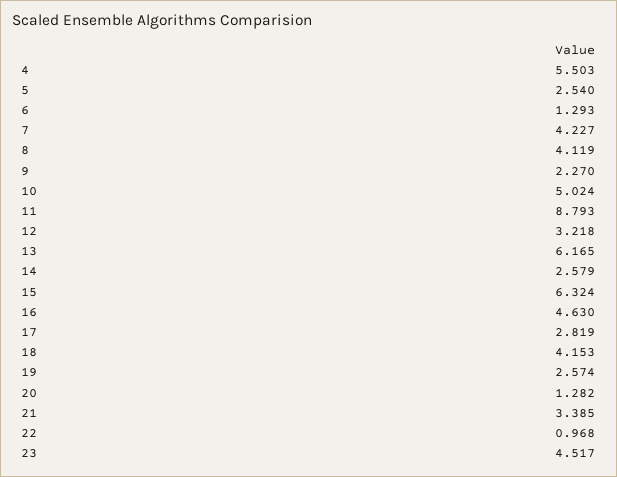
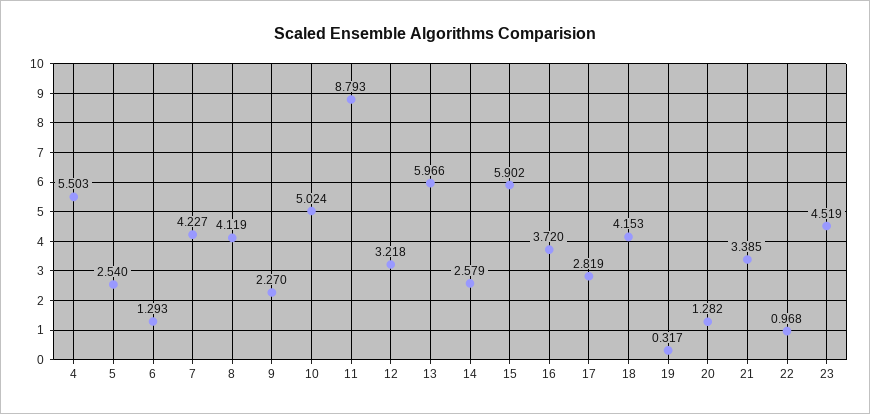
13: 6.165 -> 5.966
15: 6.324 -> 5.902
16: 4.63 -> 3.72
19: 2.574 -> 0.317
23: 4.517 -> 4.519

